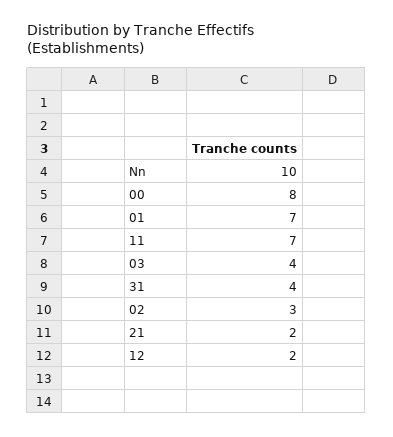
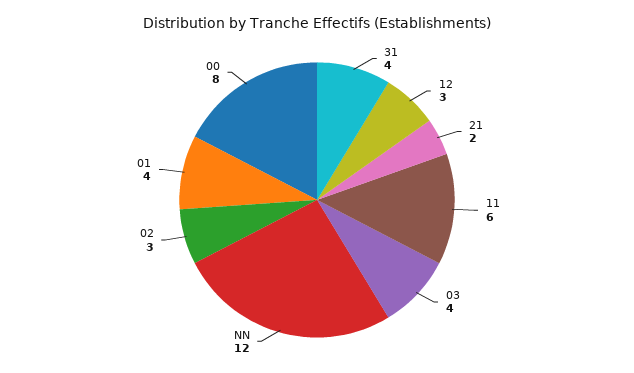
Nn: 10 -> 12
01: 7 -> 4
11: 7 -> 6
12: 2 -> 3

